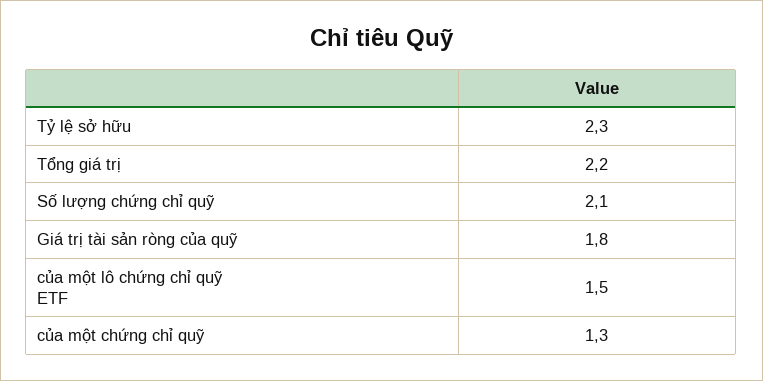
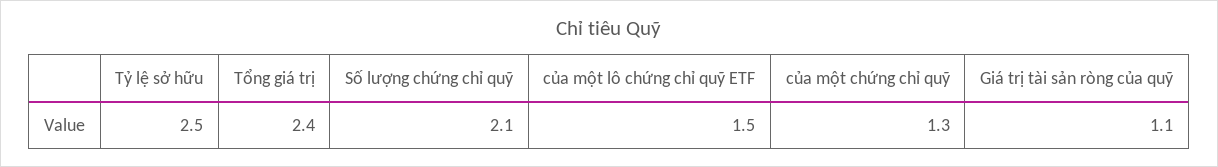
Tỷ lệ sở hữu: 2.3 -> 2.5
Tổng giá trị: 2.2 -> 2.4
Giá trị tài sản ròng của quỹ: 1.8 -> 1.1

